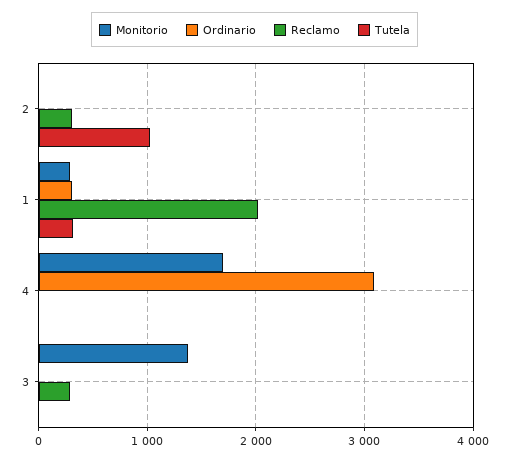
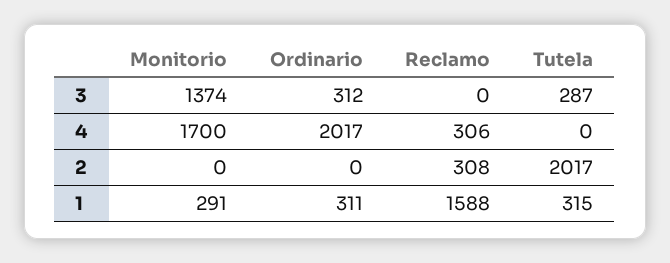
Tutela, 2: 1000 -> 2017
Reclamo, 1: 2000 -> 1588
Ordinario, 4: 3100 -> 2017
Reclamo, 4: 0 -> 306
Ordinario, 3: 0 -> 312
Reclamo, 3: 300 -> 0
Tutela, 3: 0 -> 287

